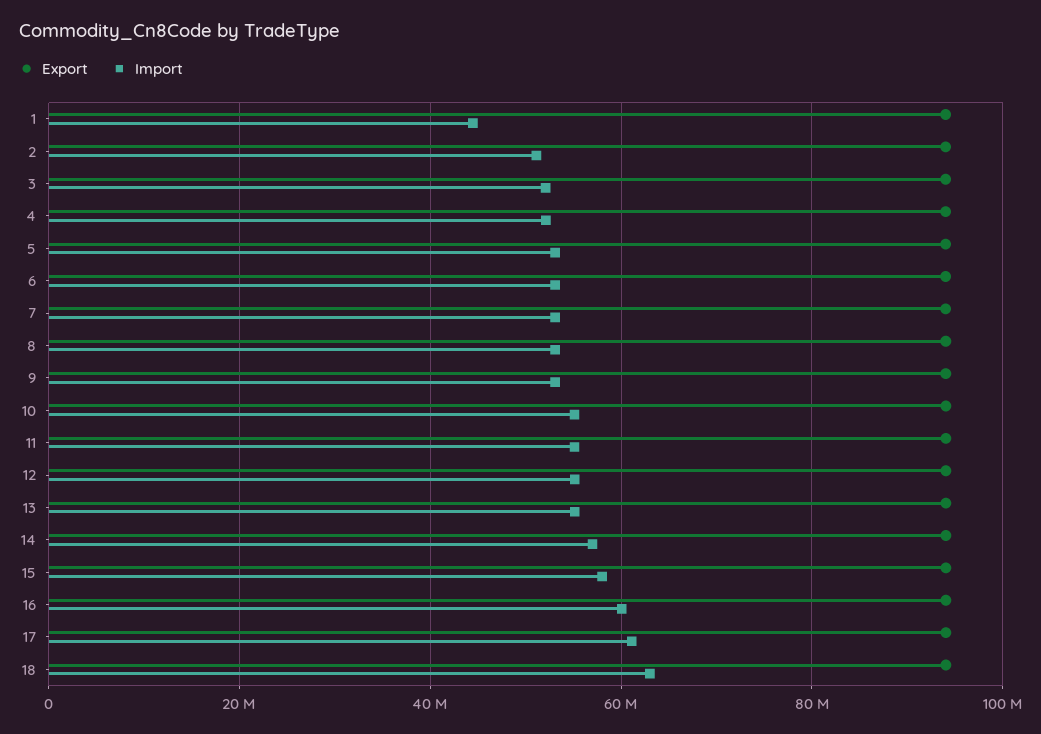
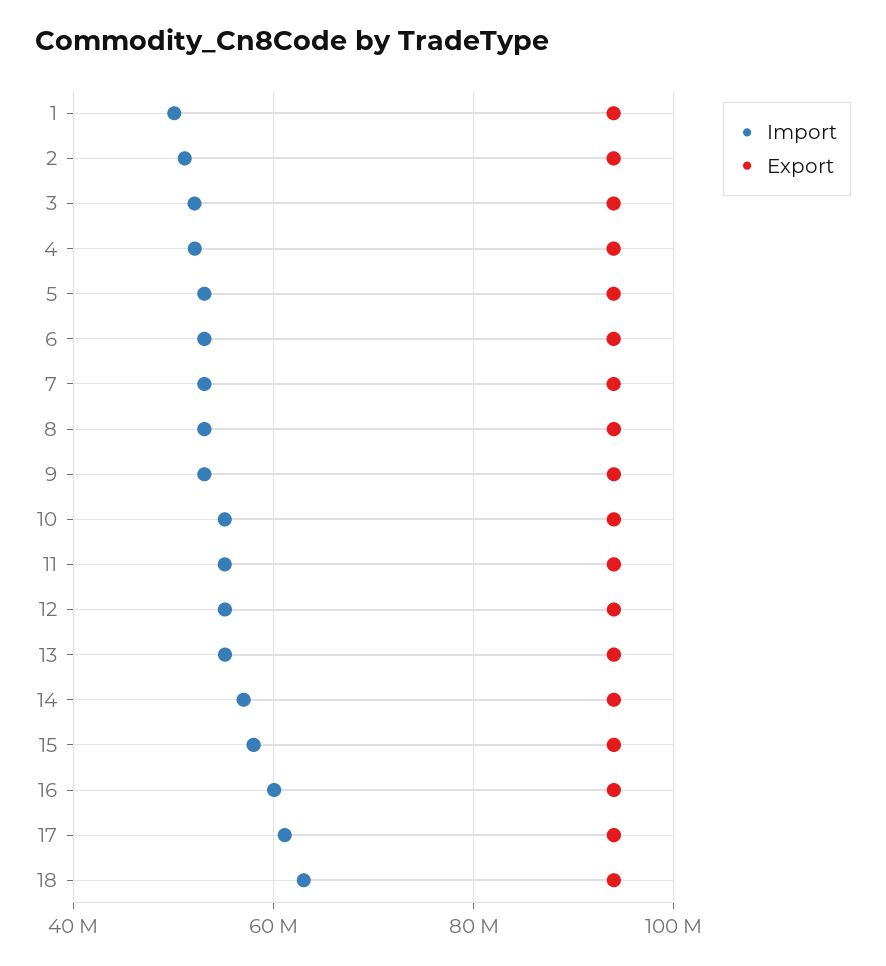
Import, 1: 44000000 -> 50000000

